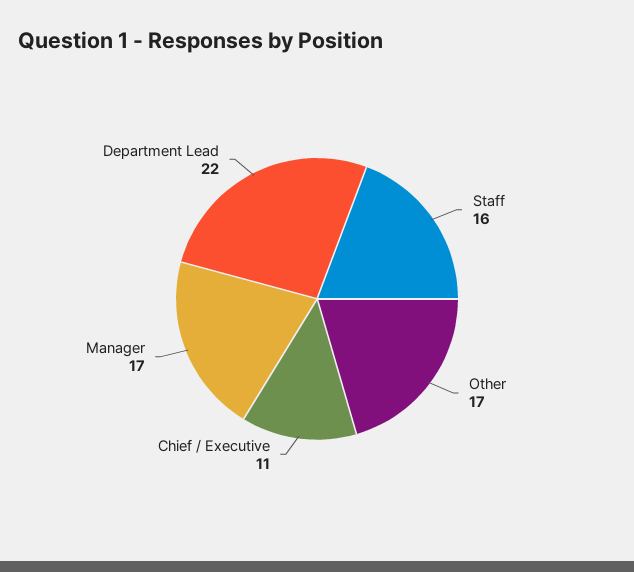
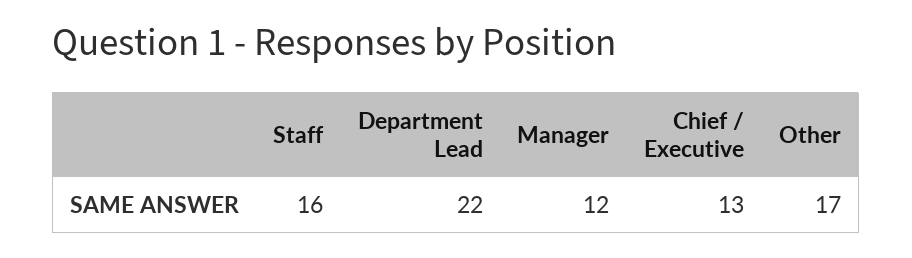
Chief / Executive: 11 -> 13
Manager: 17 -> 12

